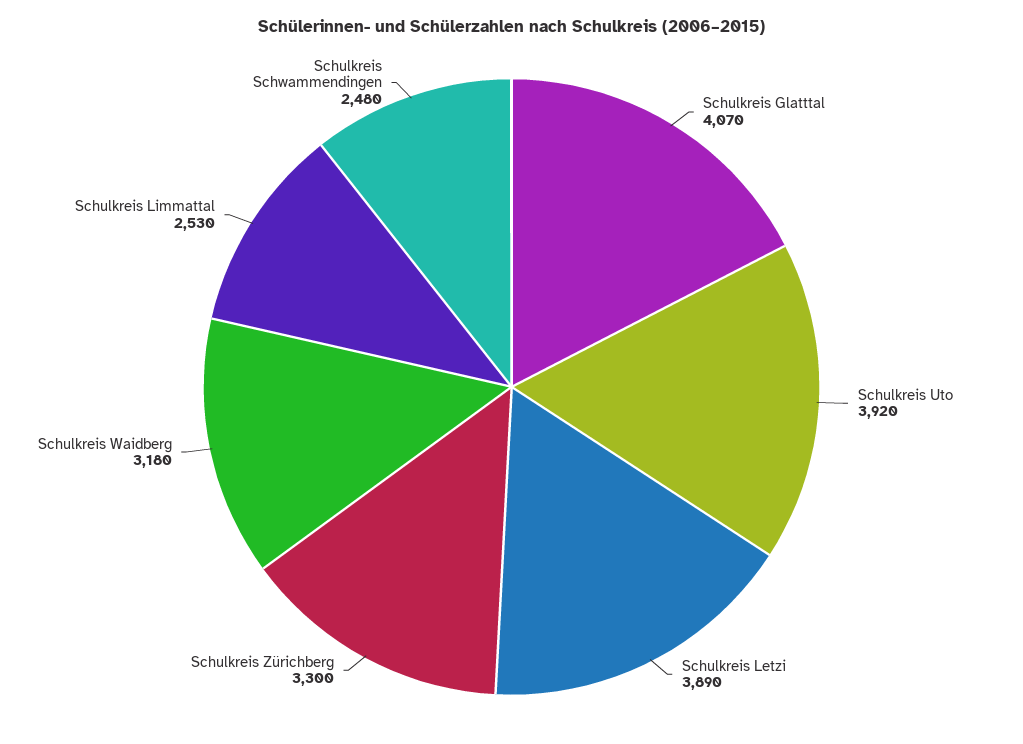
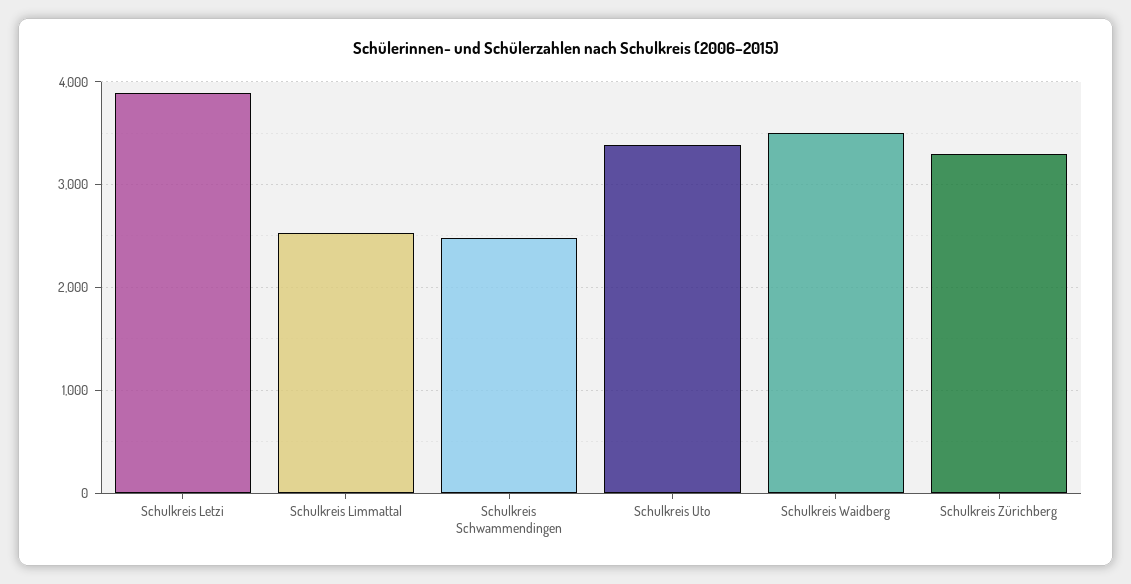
Schulkreis Glatttal: 4070 -> none
Schulkreis Uto: 3920 -> 3400
Schulkreis Waidberg: 3180 -> 3500

